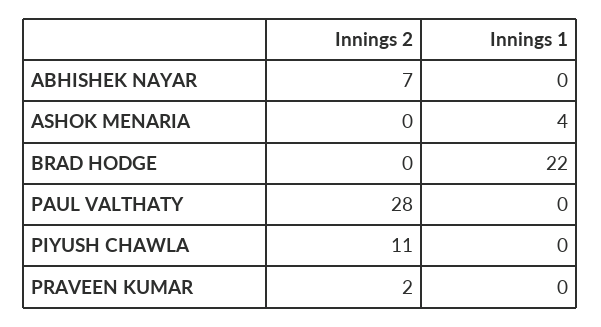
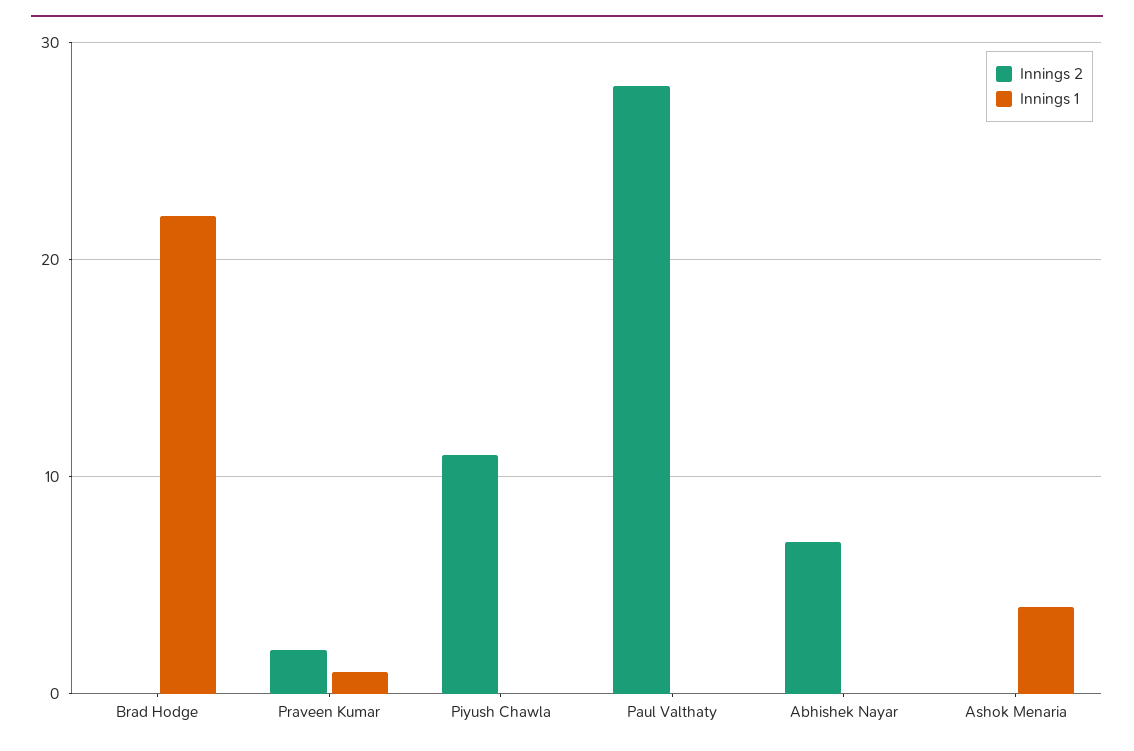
Innings 1, PRAVEEN KUMAR: 0 -> 1

